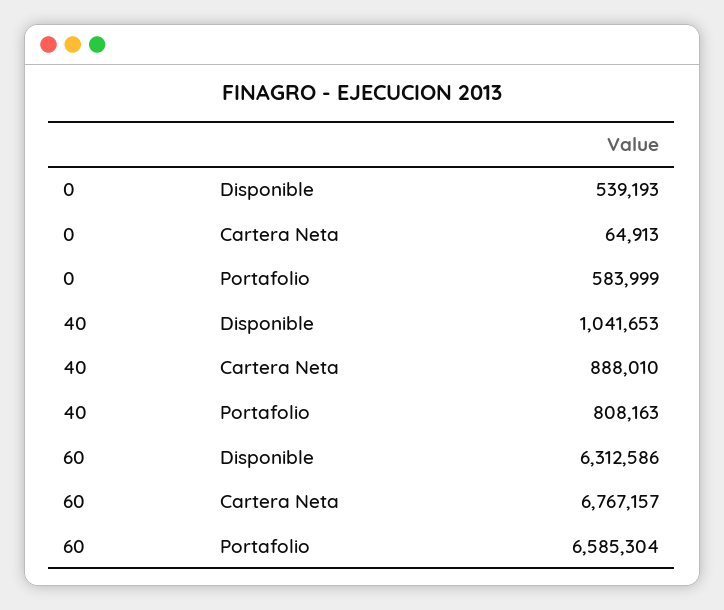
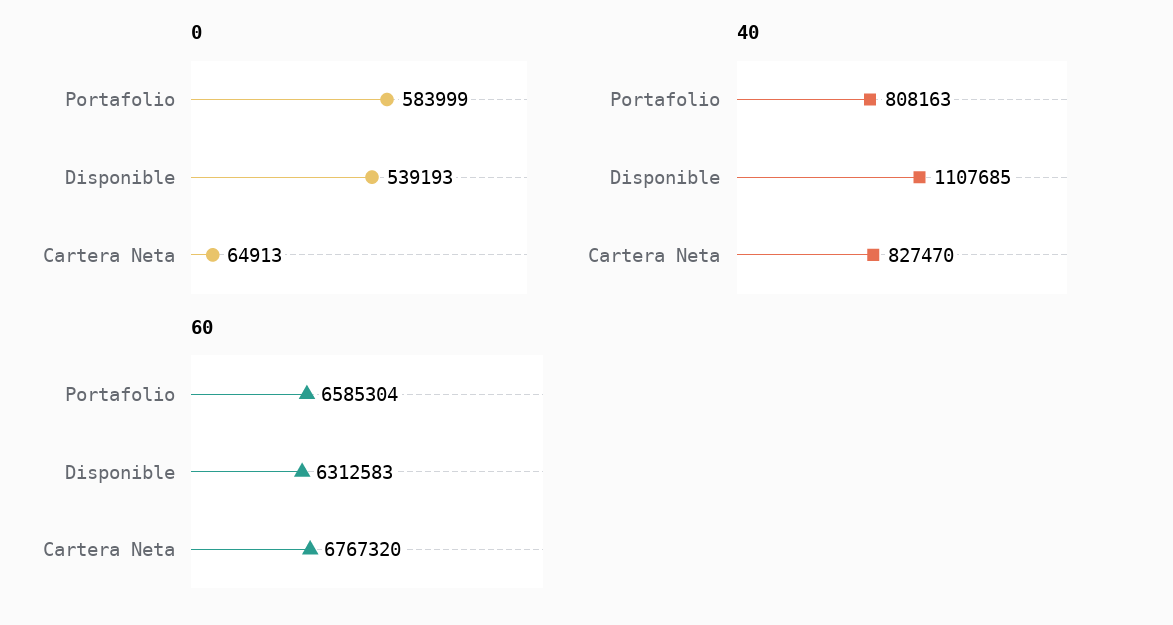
40, Disponible: 1041653 -> 1107685
40, Cartera Neta: 888010 -> 827470
60, Disponible: 6312586 -> 6312583
60, Cartera Neta: 6767157 -> 6767320

